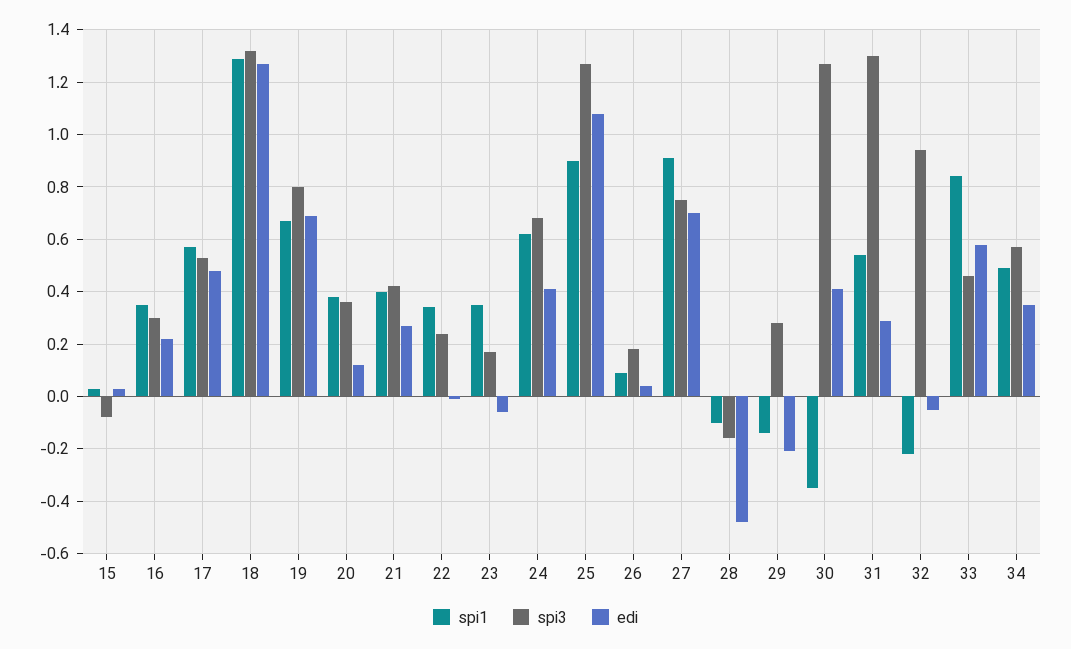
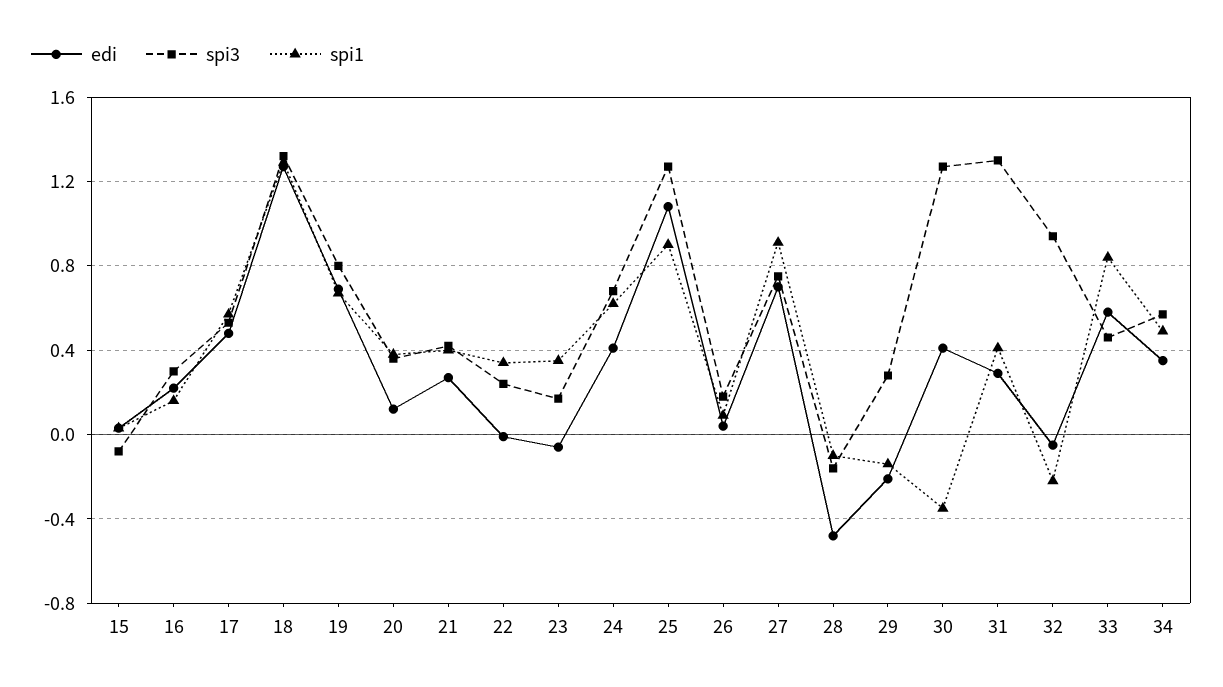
spi1, 16: 0.35 -> 0.15
spi1, 31: 0.55 -> 0.4

